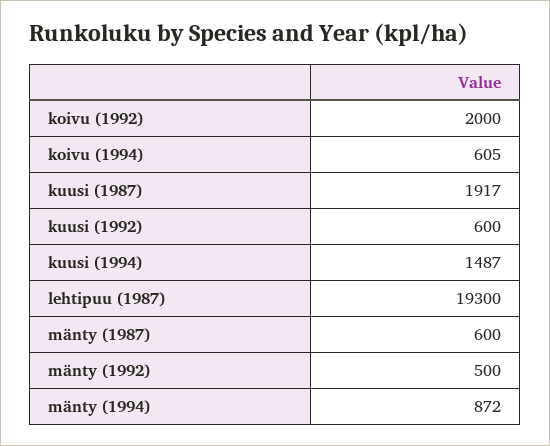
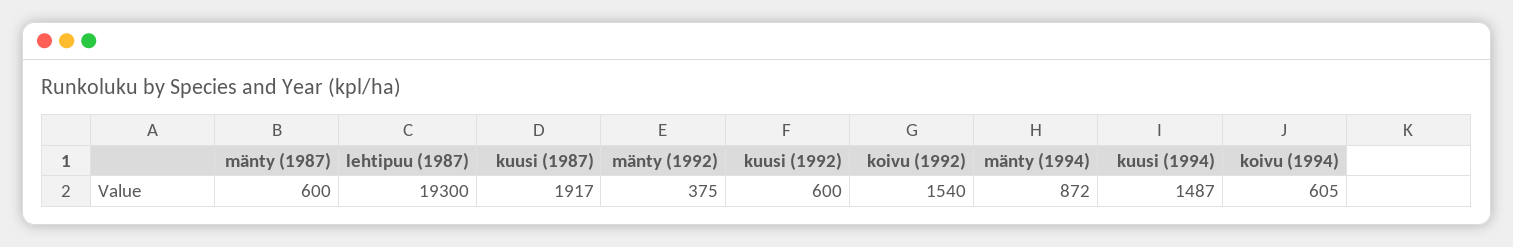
koivu (1992): 2000 -> 1540
mänty (1992): 500 -> 375

